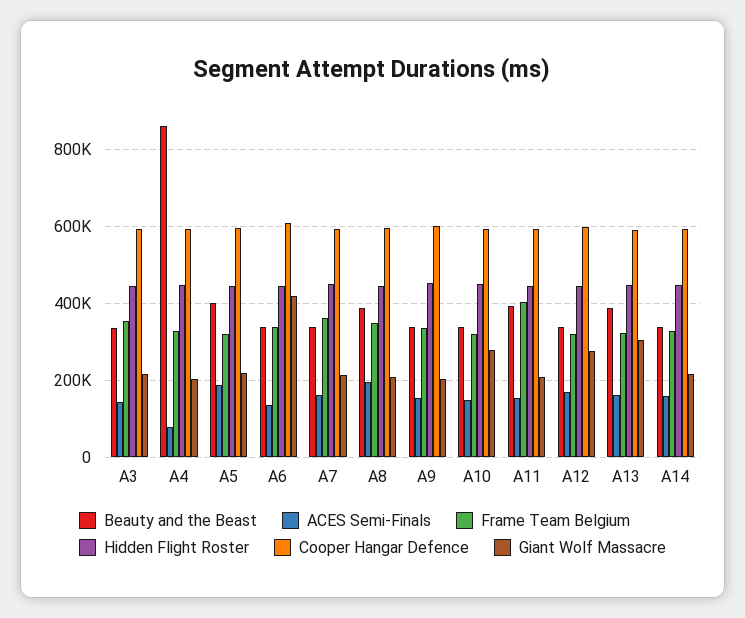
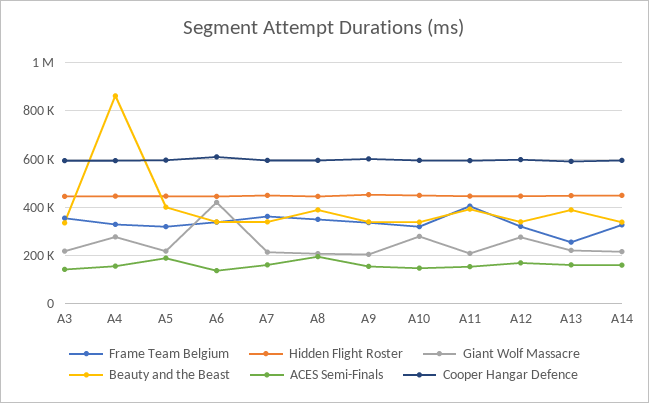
ACES Semi-Finals, A4: 80000 -> 150000
Giant Wolf Massacre, A4: 200000 -> 275000
Frame Team Belgium, A13: 320000 -> 250000
Giant Wolf Massacre, A13: 300000 -> 225000

